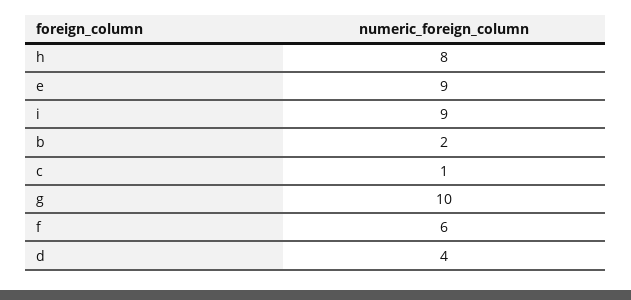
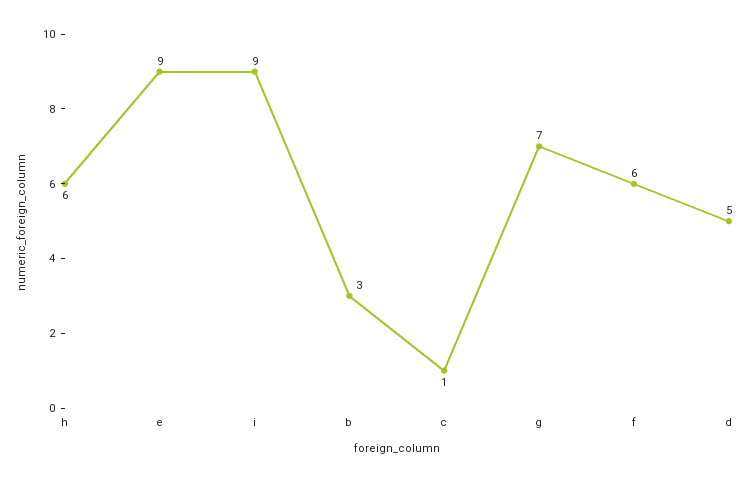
h: 8 -> 6
b: 2 -> 3
g: 10 -> 7
d: 4 -> 5

